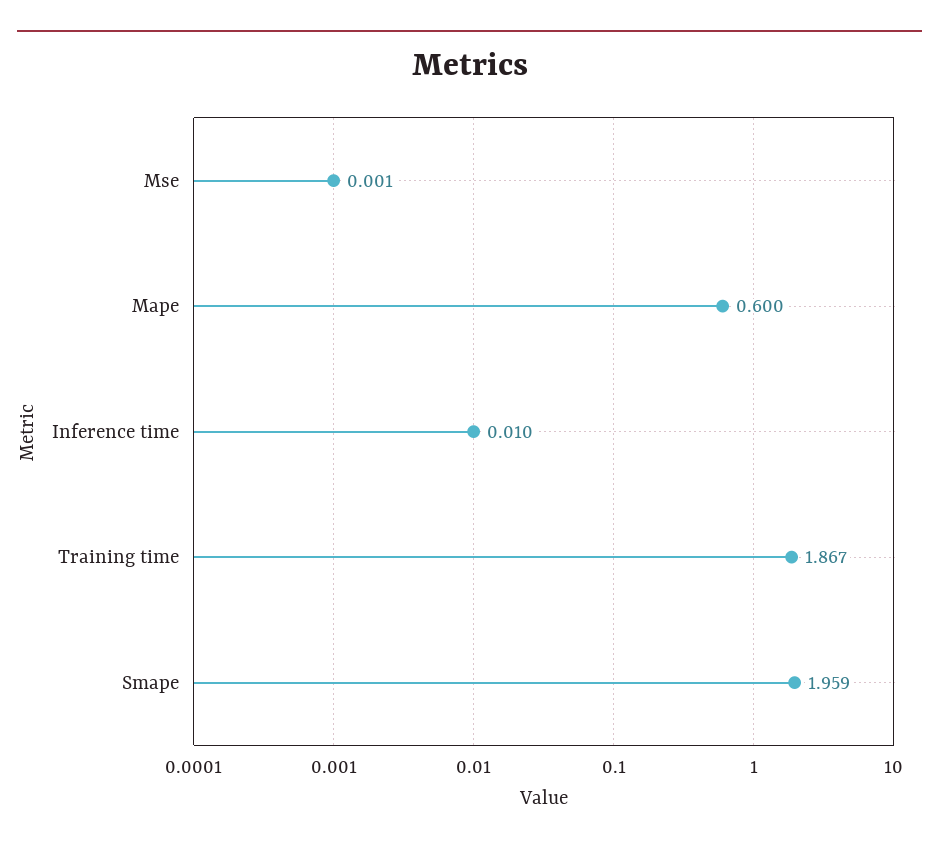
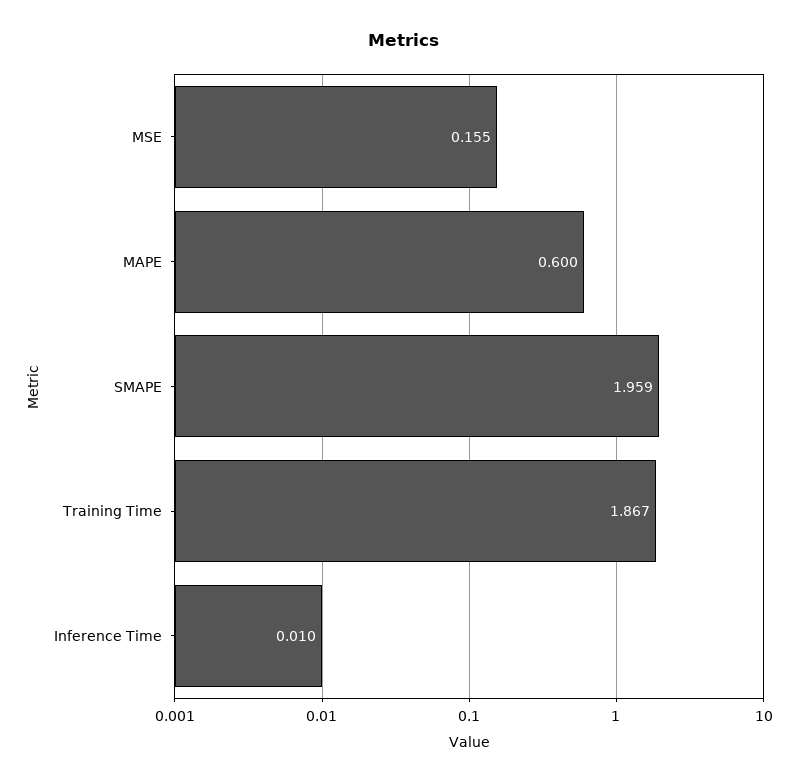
Mse: 0.001 -> 0.155

